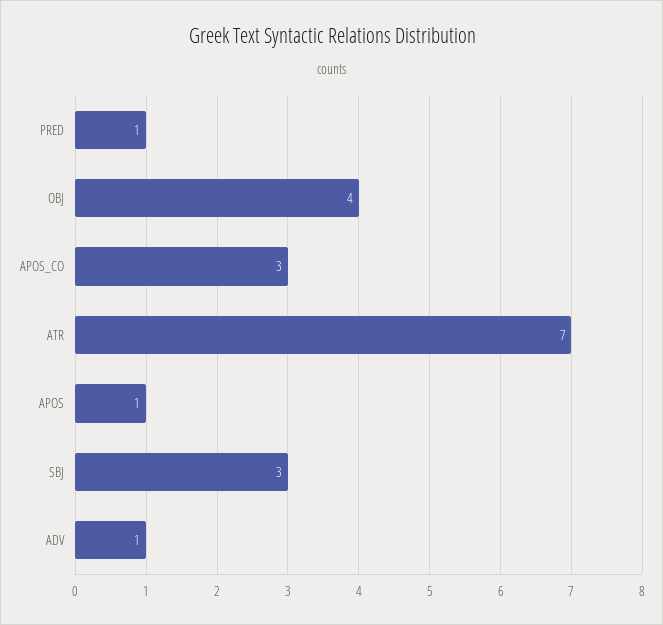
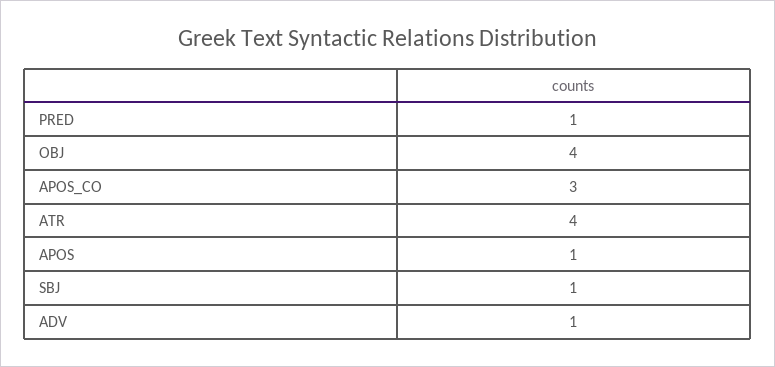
ATR: 7 -> 4
SBJ: 3 -> 1

